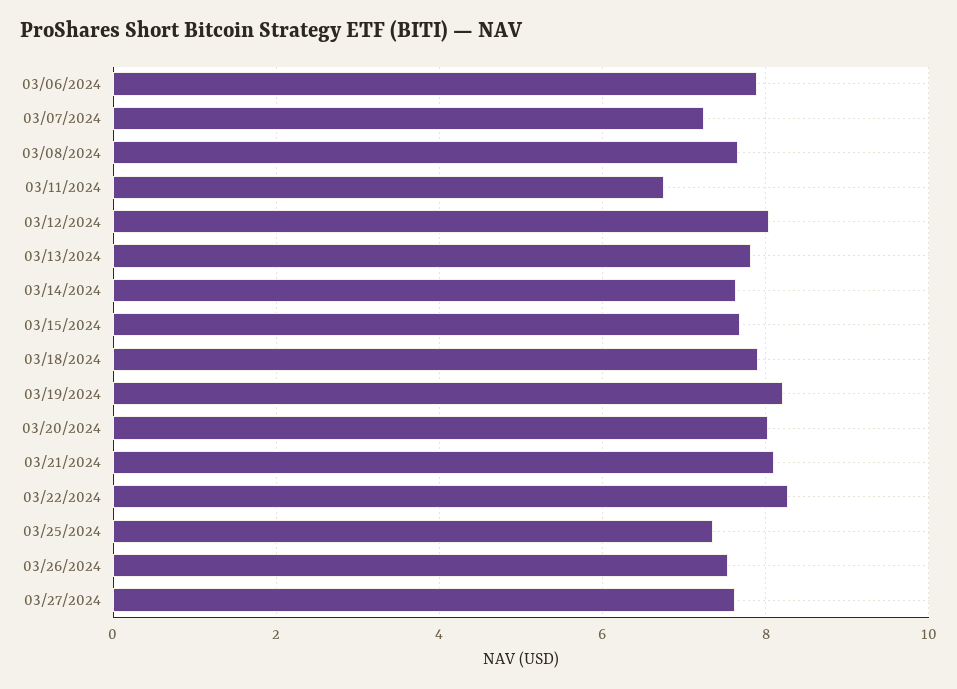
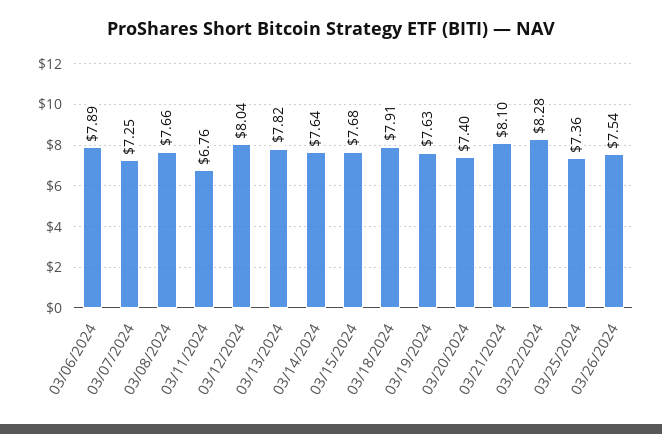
03/19/2024: 8.2 -> 7.63
03/20/2024: 8 -> 7.4
03/27/2024: 7.6 -> none

